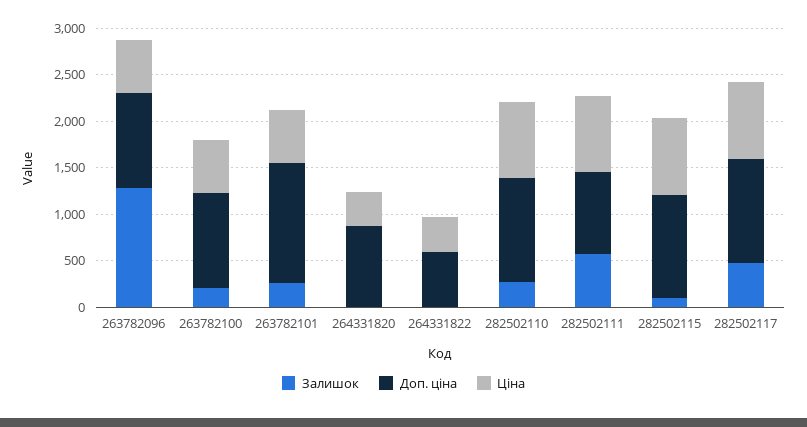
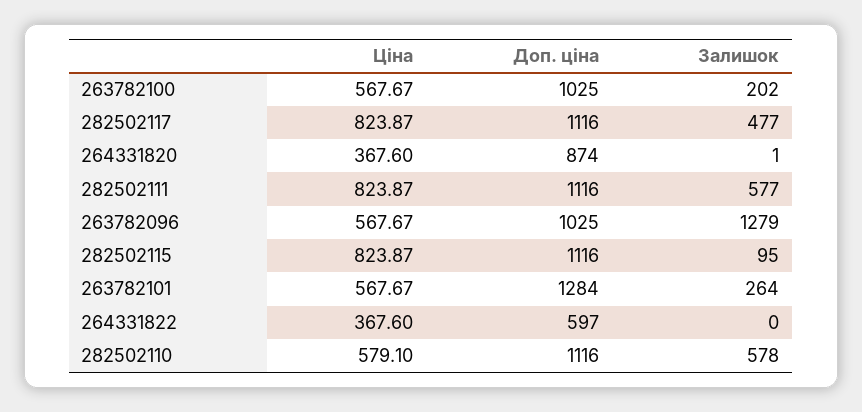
Залишок, 282502110: 300 -> 578
Ціна, 282502110: 800 -> 579.1
Доп. ціна, 282502111: 900 -> 1116

